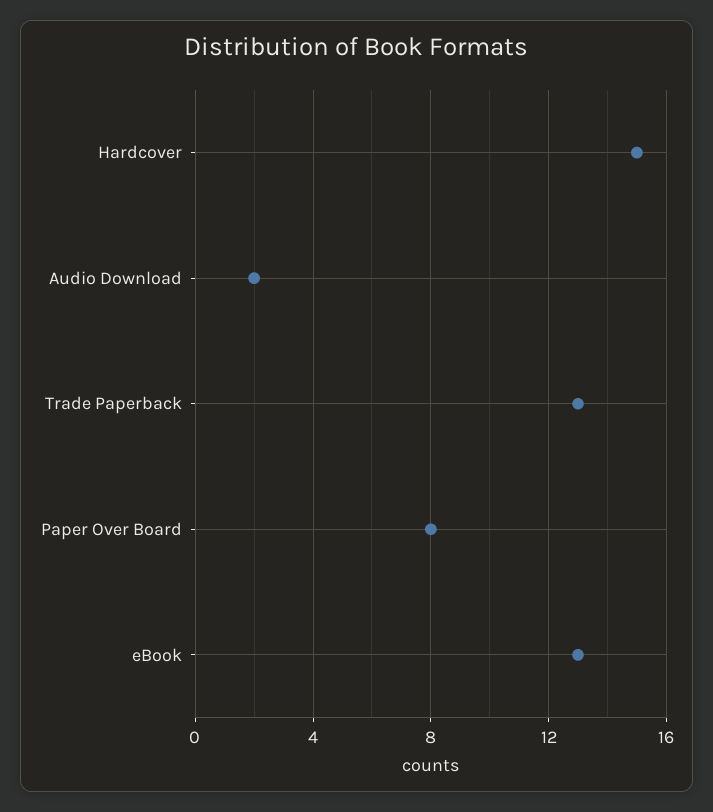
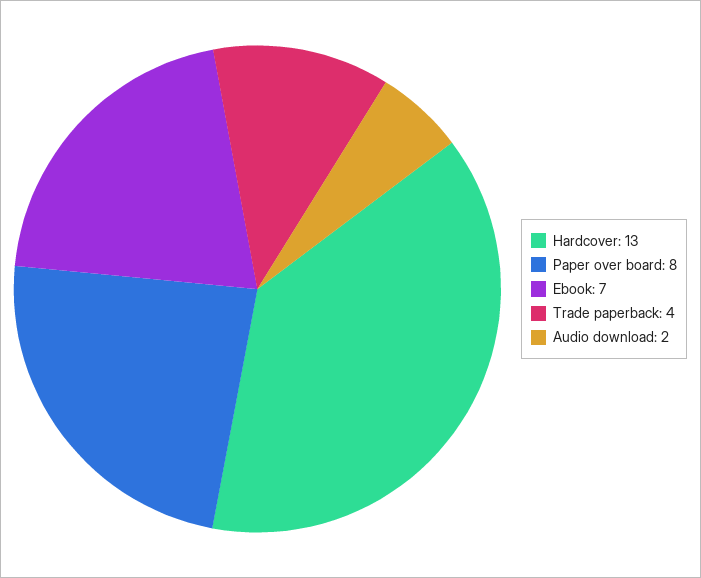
Hardcover: 15 -> 13
Trade Paperback: 13 -> 4
eBook: 13 -> 7

